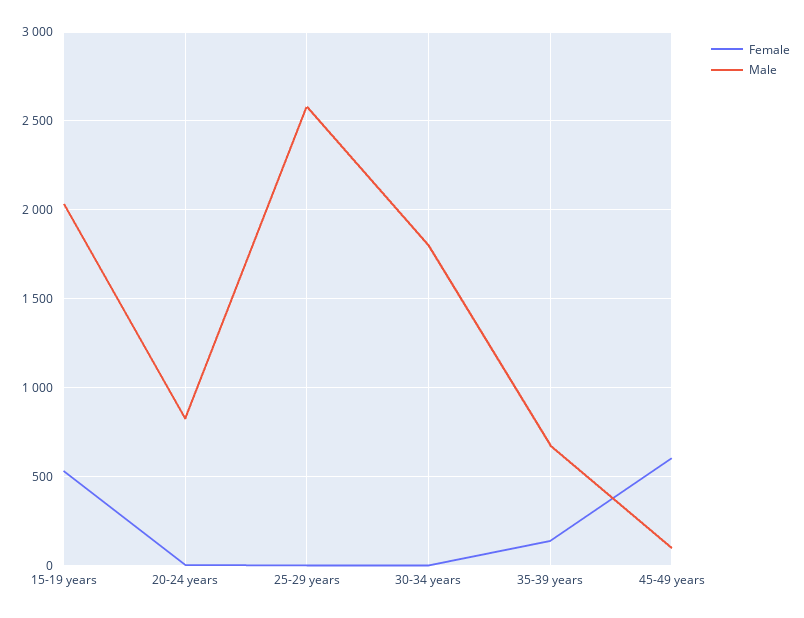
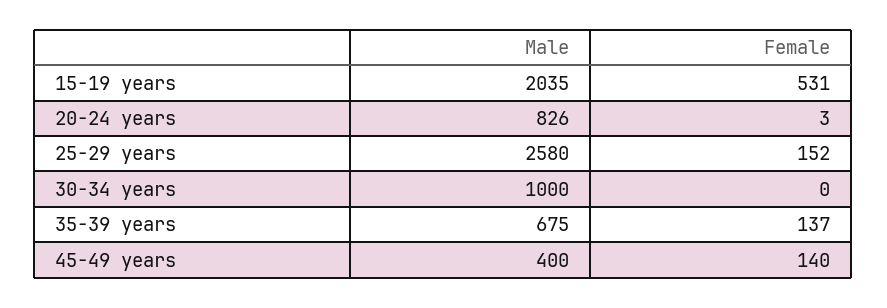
Female, 25-29 years: 0 -> 152
Male, 30-34 years: 1800 -> 1000
Female, 45-49 years: 600 -> 140
Male, 45-49 years: 100 -> 400

